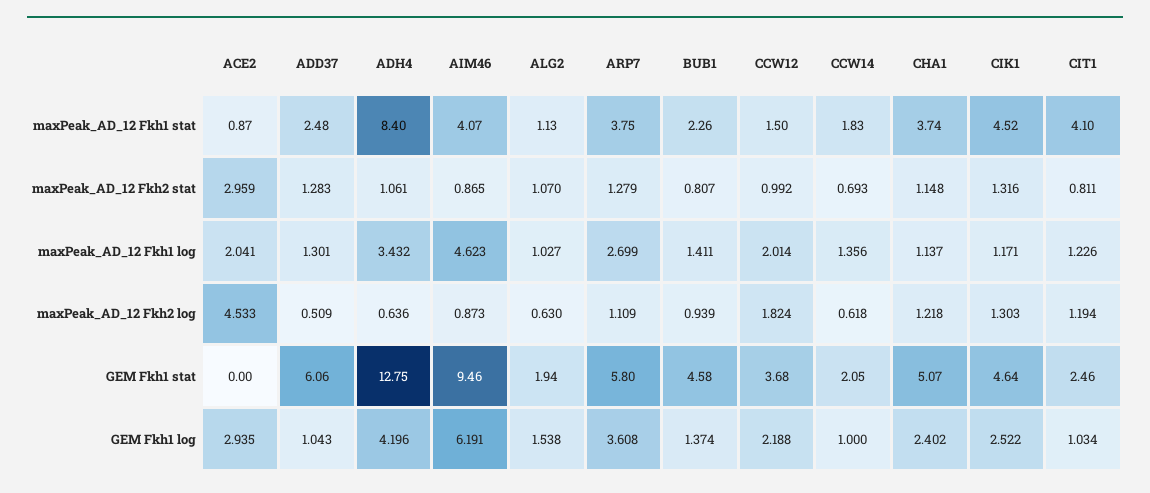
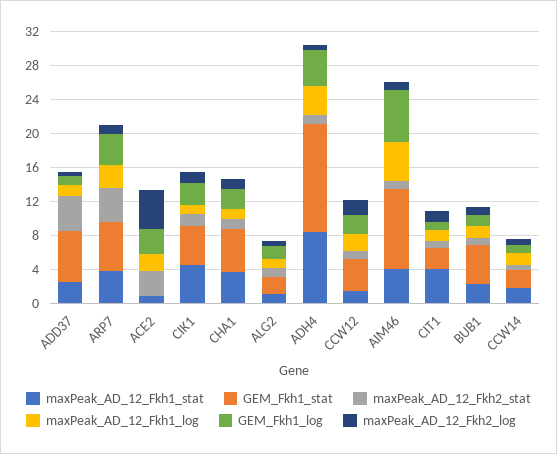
maxPeak_AD_12 Fkh2 stat, ADD37: 1.283 -> 4
maxPeak_AD_12 Fkh2 stat, ARP7: 1.279 -> 4

